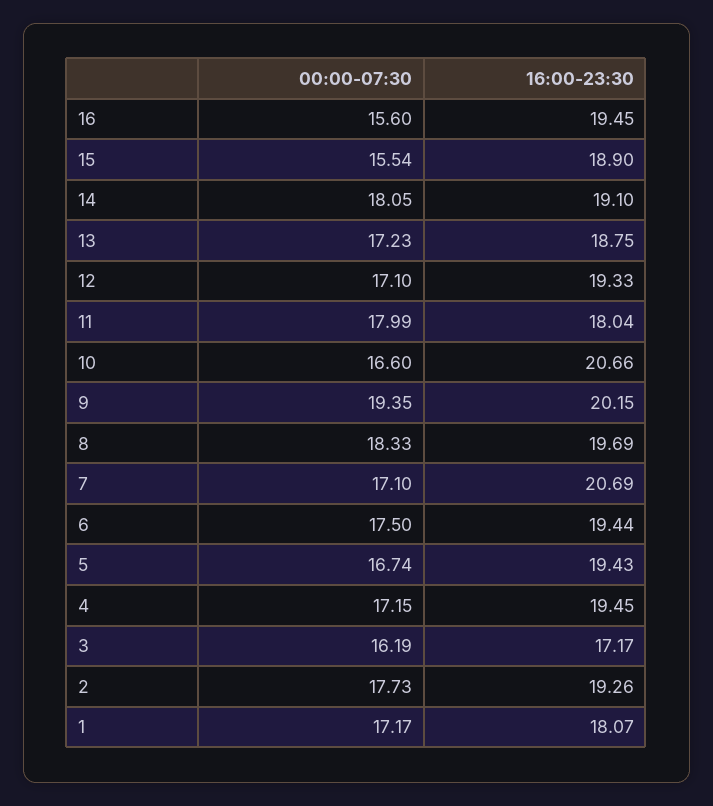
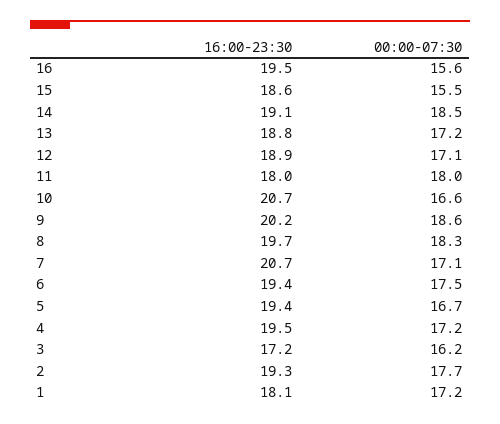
16:00-23:30, 15: 18.9 -> 18.6
00:00-07:30, 14: 18.05 -> 18.5
16:00-23:30, 12: 19.33 -> 18.9
00:00-07:30, 9: 19.35 -> 18.6

